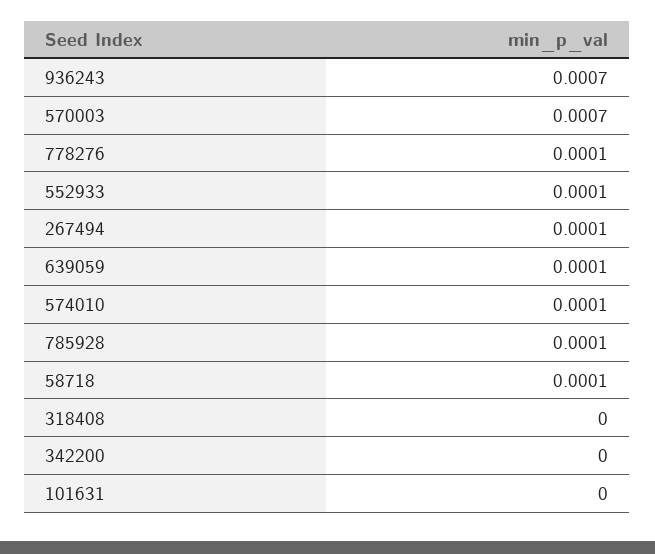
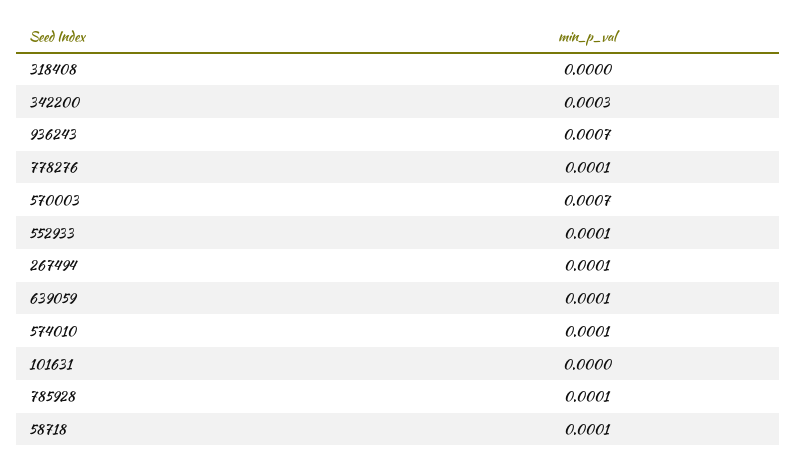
342200: 0 -> 0.0003

